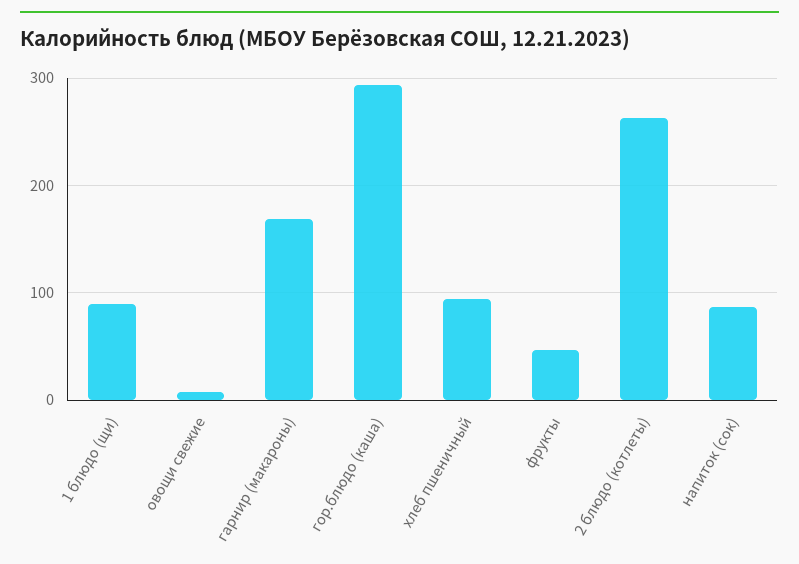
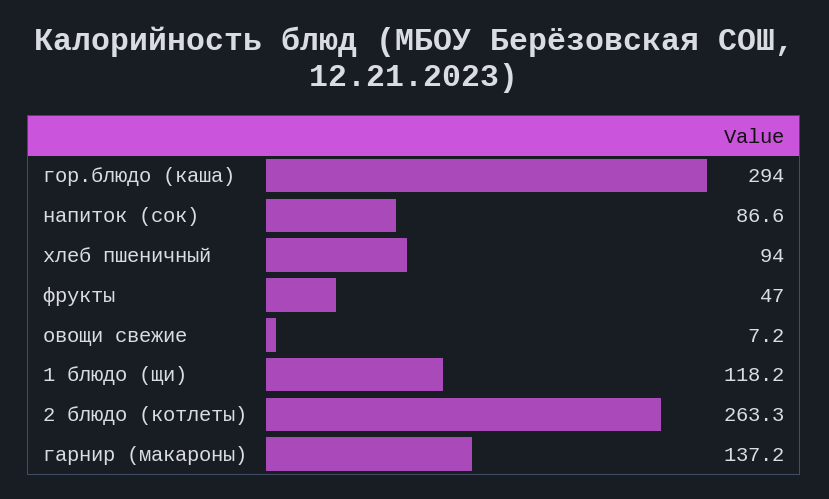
1 блюдо (щи): 90 -> 118.2
гарнир (макароны): 170 -> 137.2

